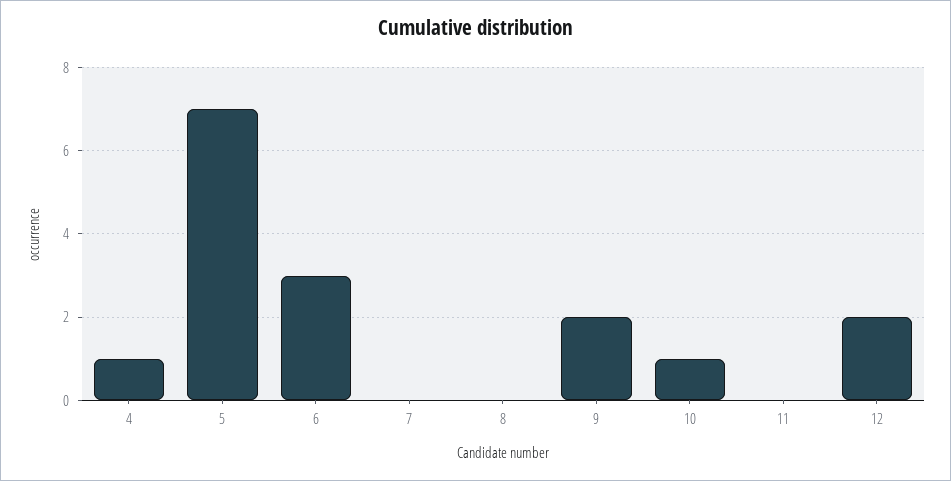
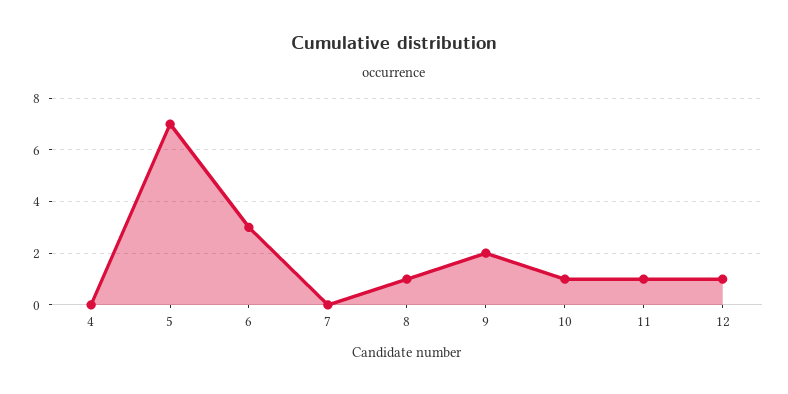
4: 1 -> 0
8: 0 -> 1
11: 0 -> 1
12: 2 -> 1

